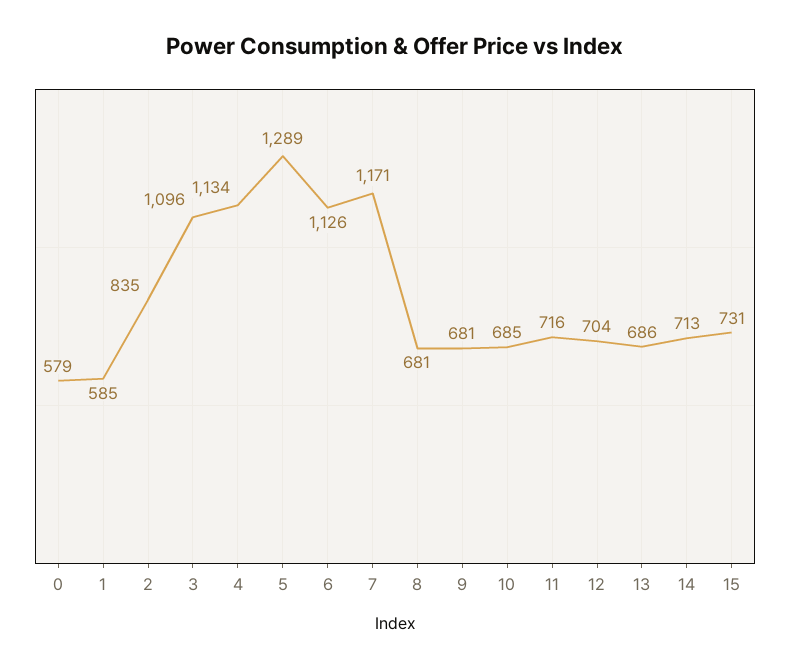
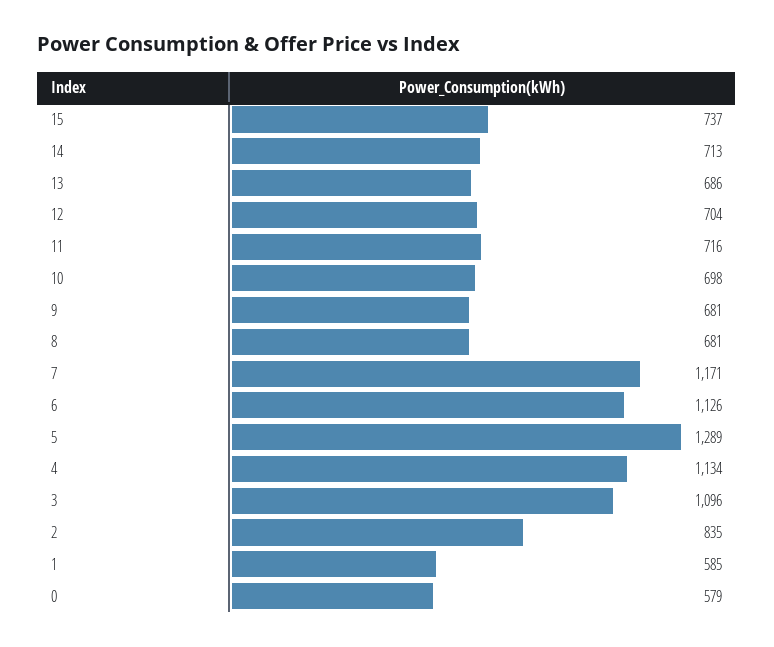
10: 685 -> 698
15: 731 -> 737

